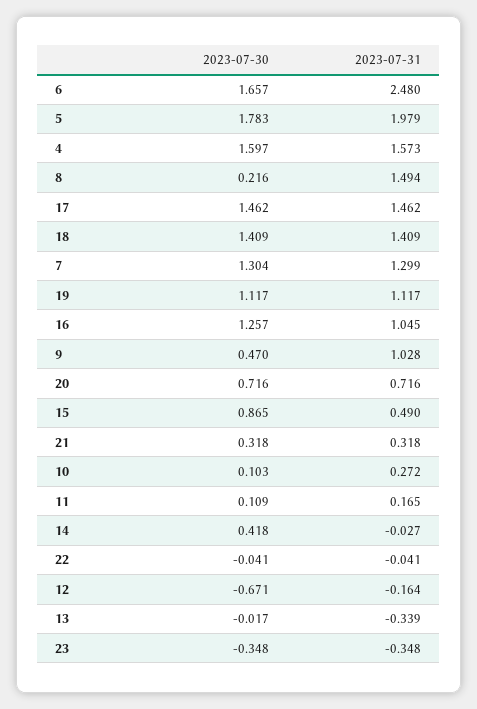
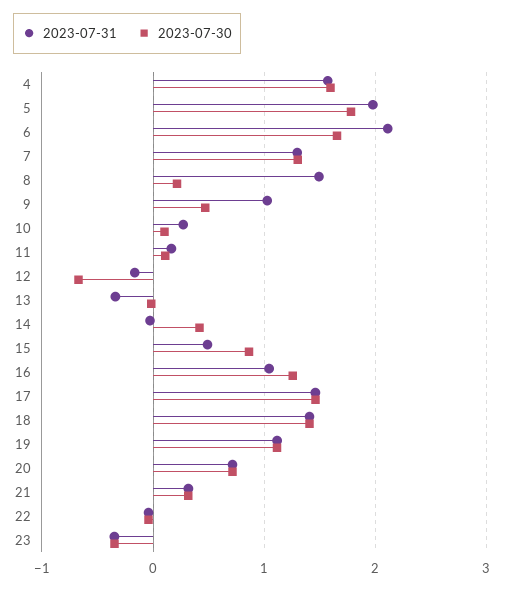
2023-07-31, 6: 2.48 -> 2.1

